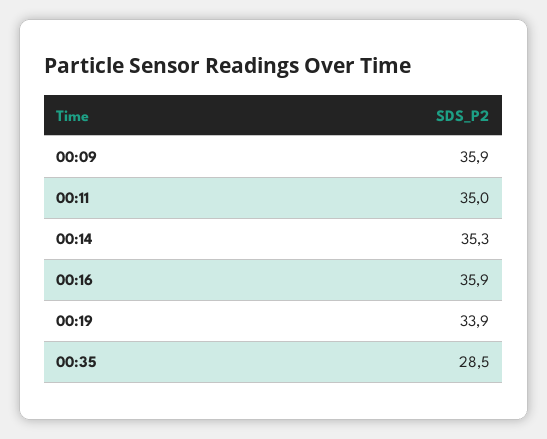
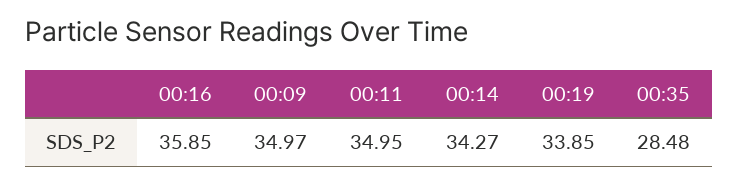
00:09: 35.9 -> 34.97
00:14: 35.3 -> 34.27

